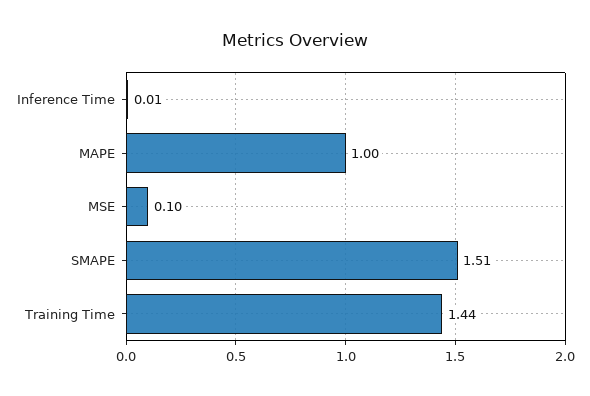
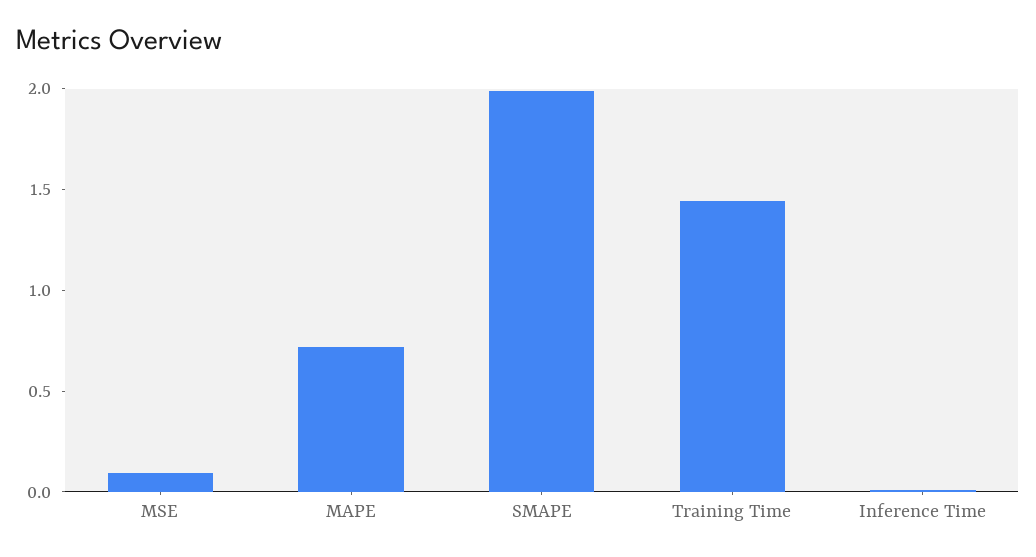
MAPE: 1 -> 0.7
SMAPE: 1.51 -> 2

